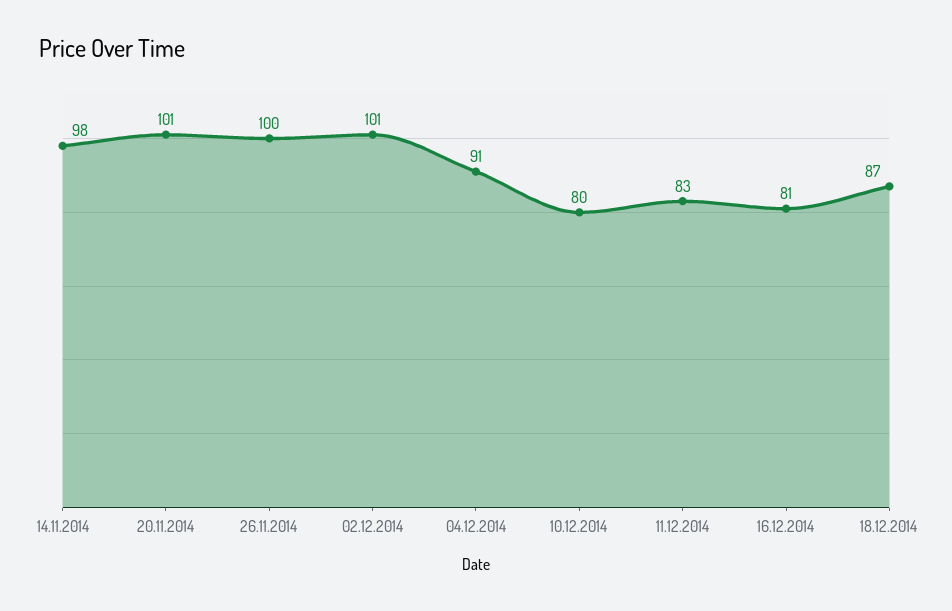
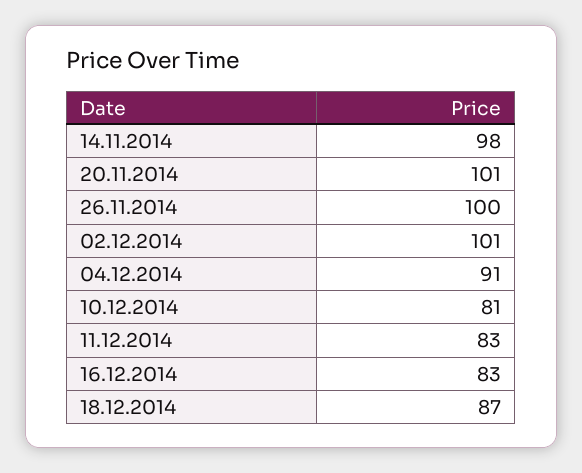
10.12.2014: 80 -> 81
16.12.2014: 81 -> 83

